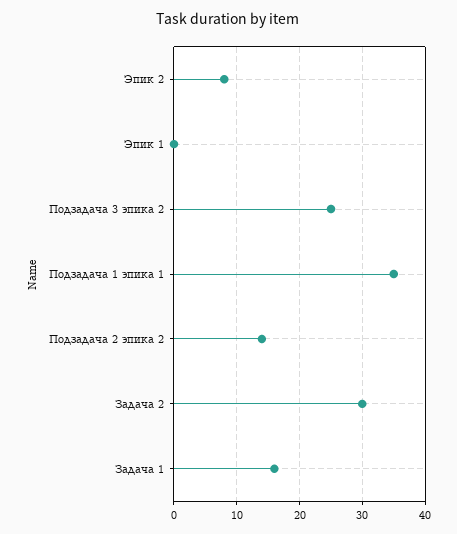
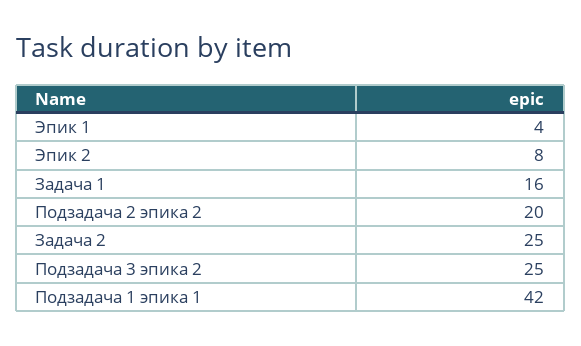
Эпик 1: 0 -> 4
Подзадача 1 эпика 1: 35 -> 42
Подзадача 2 эпика 2: 14 -> 20
Задача 2: 30 -> 25

